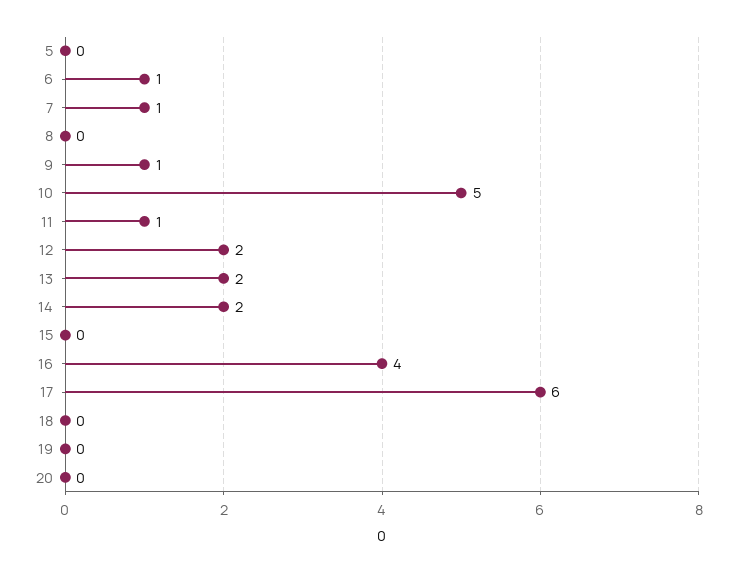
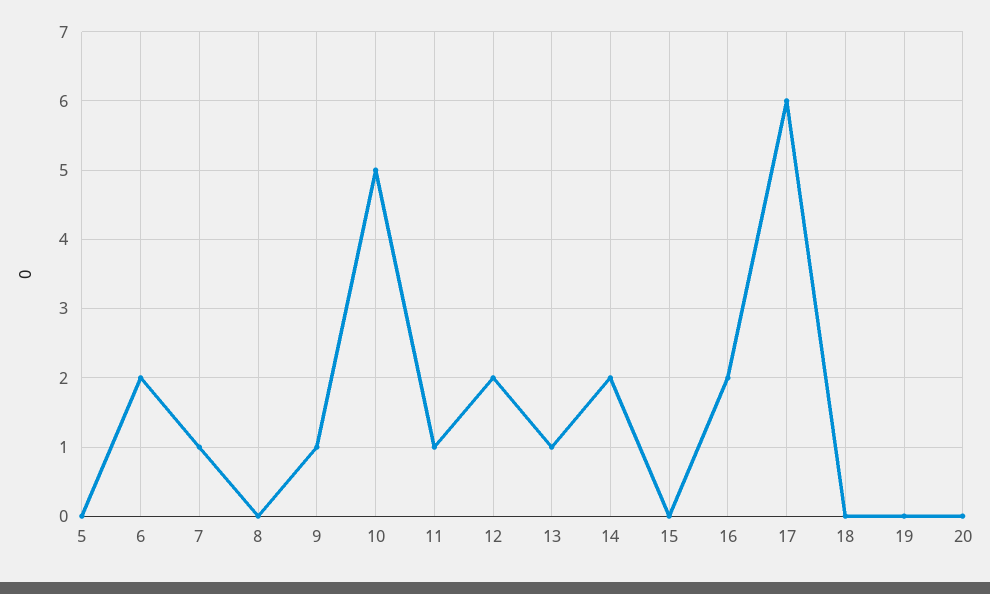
6: 1 -> 2
13: 2 -> 1
16: 4 -> 2

